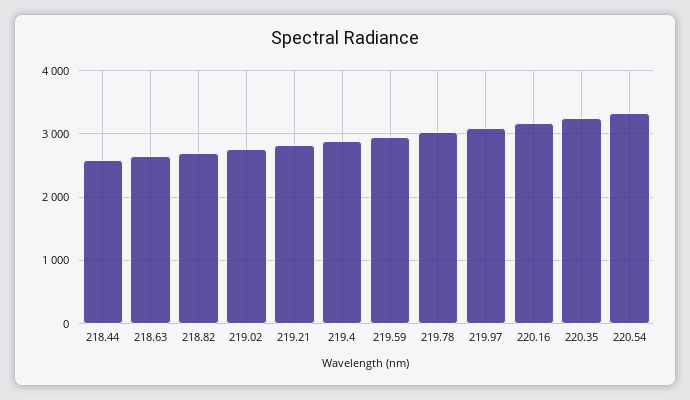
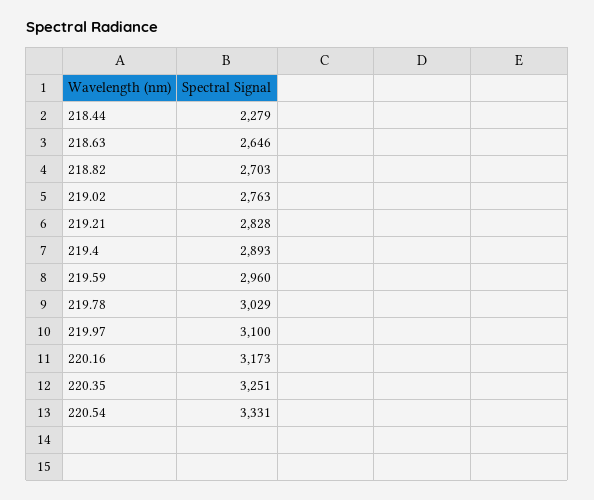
218.44: 2600 -> 2279

